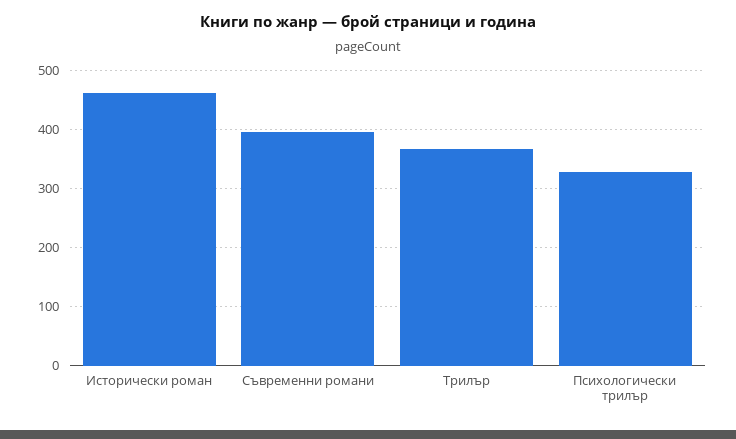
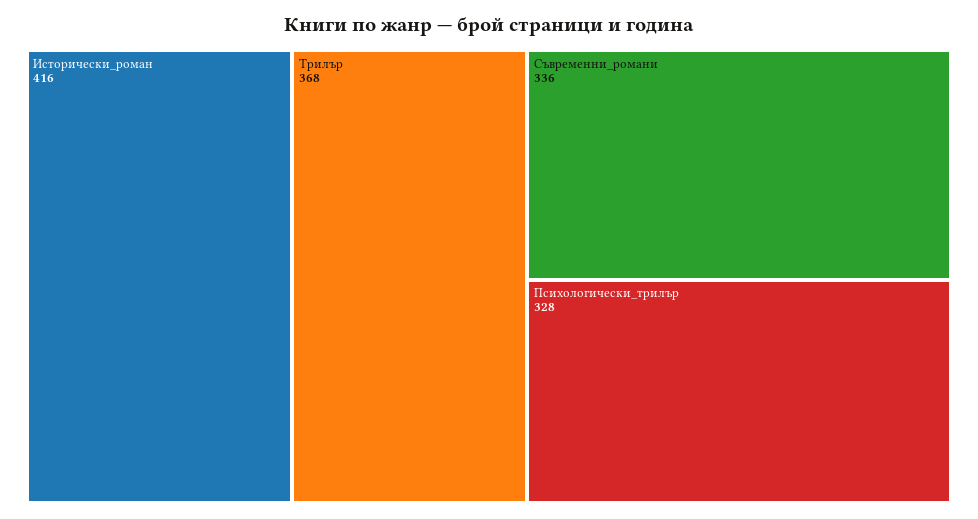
Исторически роман: 460 -> 416
Съвременни романи: 400 -> 336

